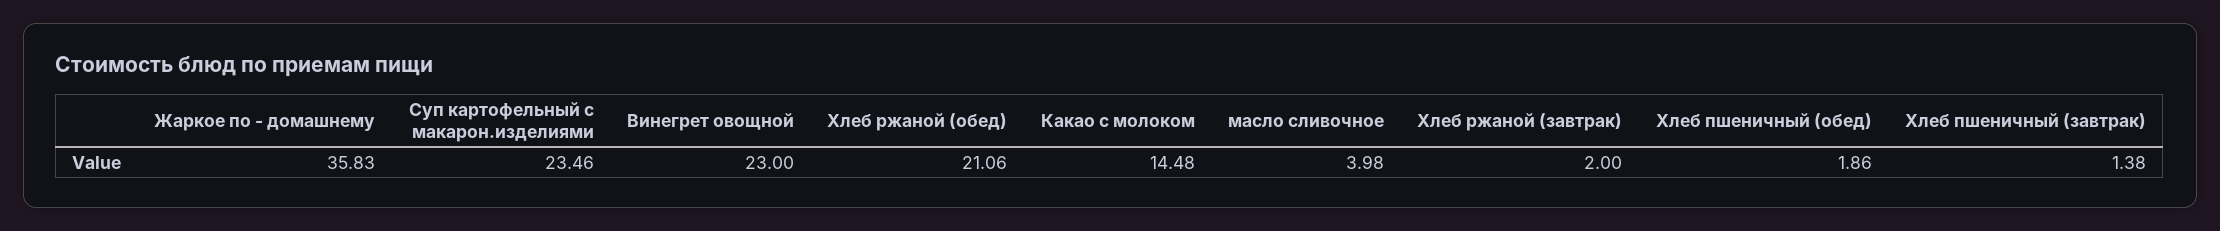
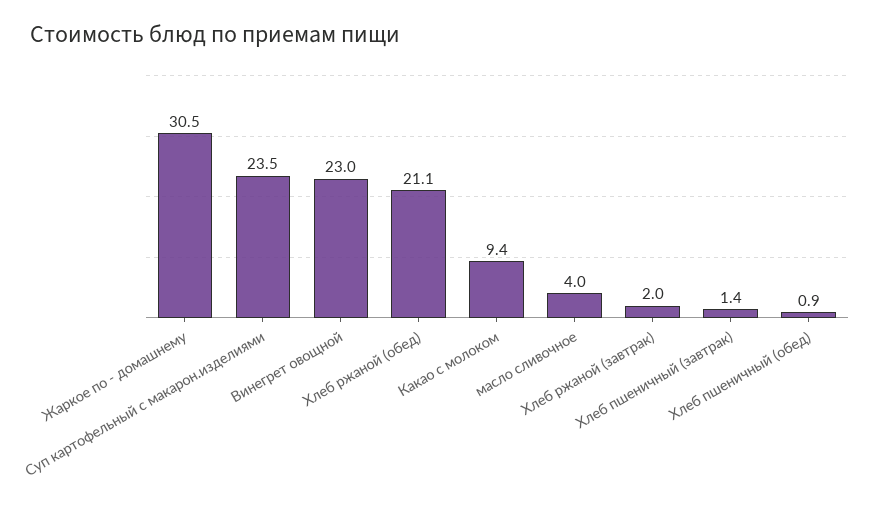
Жаркое по - домашнему: 35.83 -> 30.5
Какао с молоком: 14.48 -> 9.4
Хлеб пшеничный (обед): 1.86 -> 0.9

